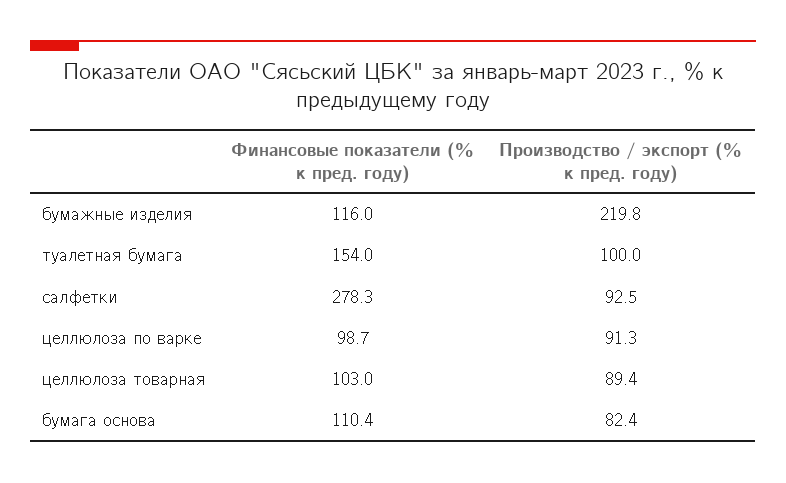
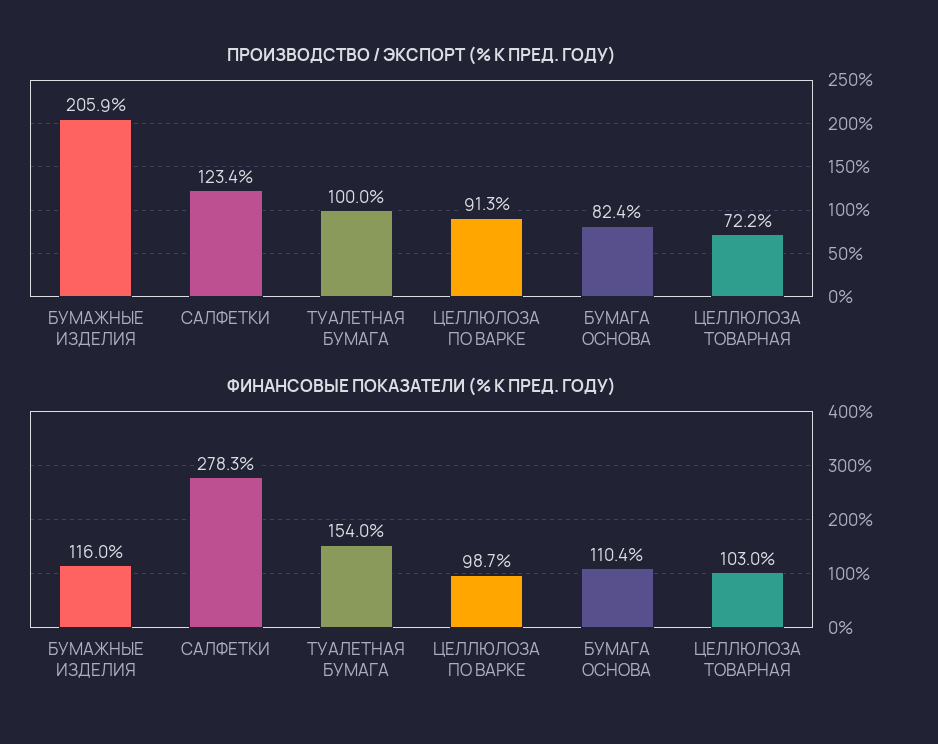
Производство / экспорт (% к пред. году), бумажные изделия: 219.8 -> 205.9
Производство / экспорт (% к пред. году), салфетки: 92.5 -> 123.4
Производство / экспорт (% к пред. году), целлюлоза товарная: 89.4 -> 72.2

